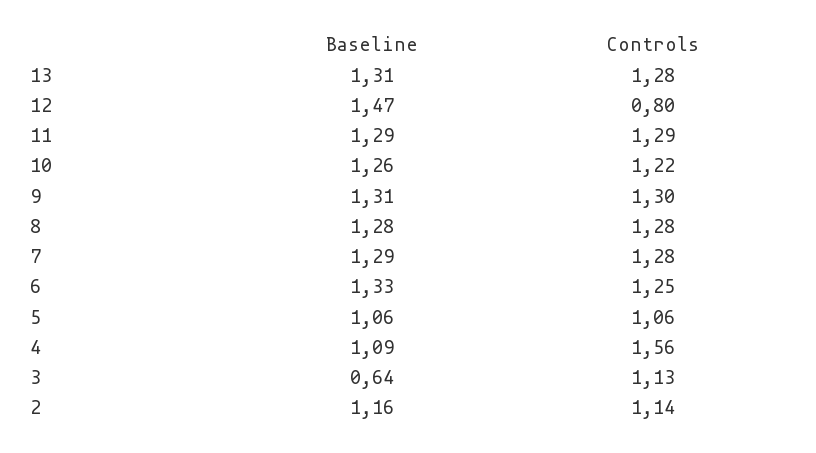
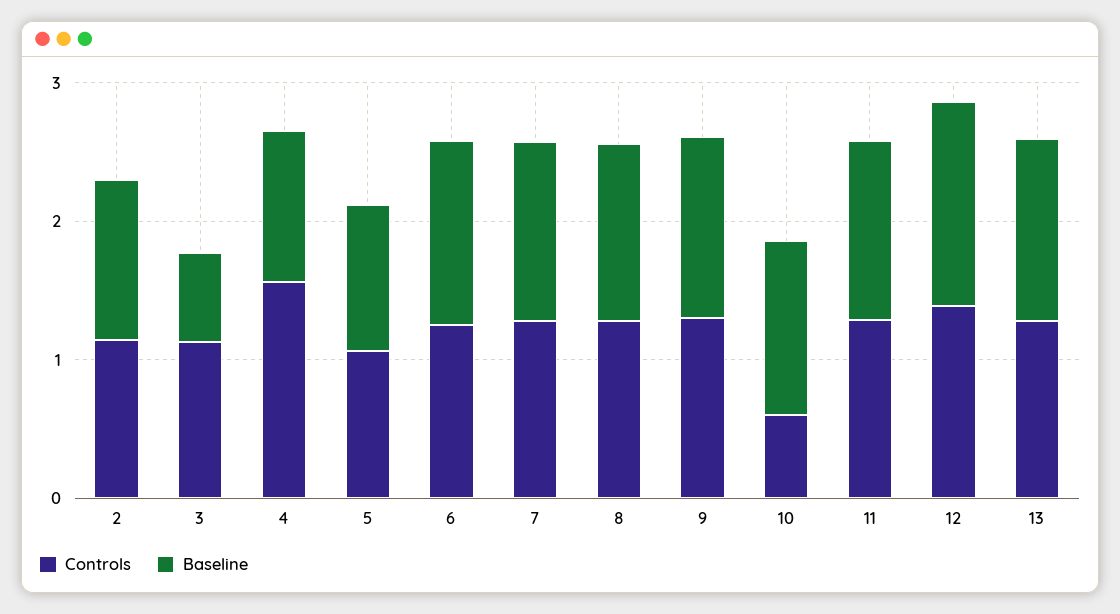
Controls, 12: 0.8 -> 1.4
Controls, 10: 1.22 -> 0.6

